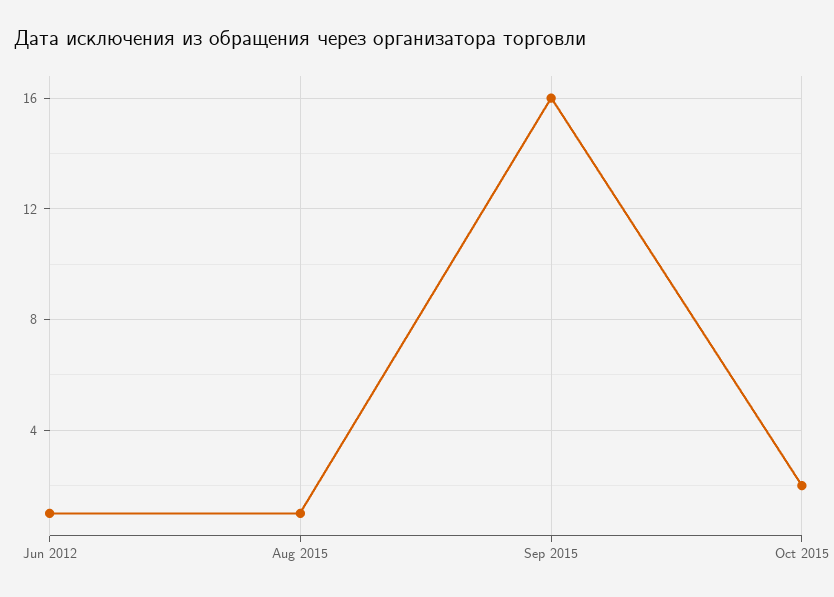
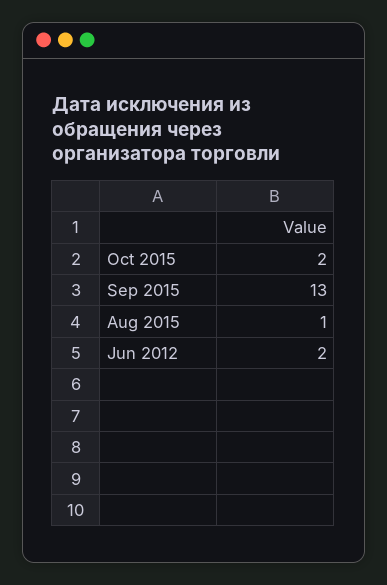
Jun 2012: 1 -> 2
Sep 2015: 16 -> 13

